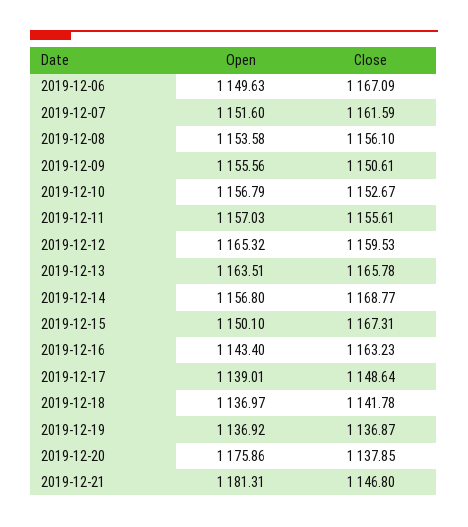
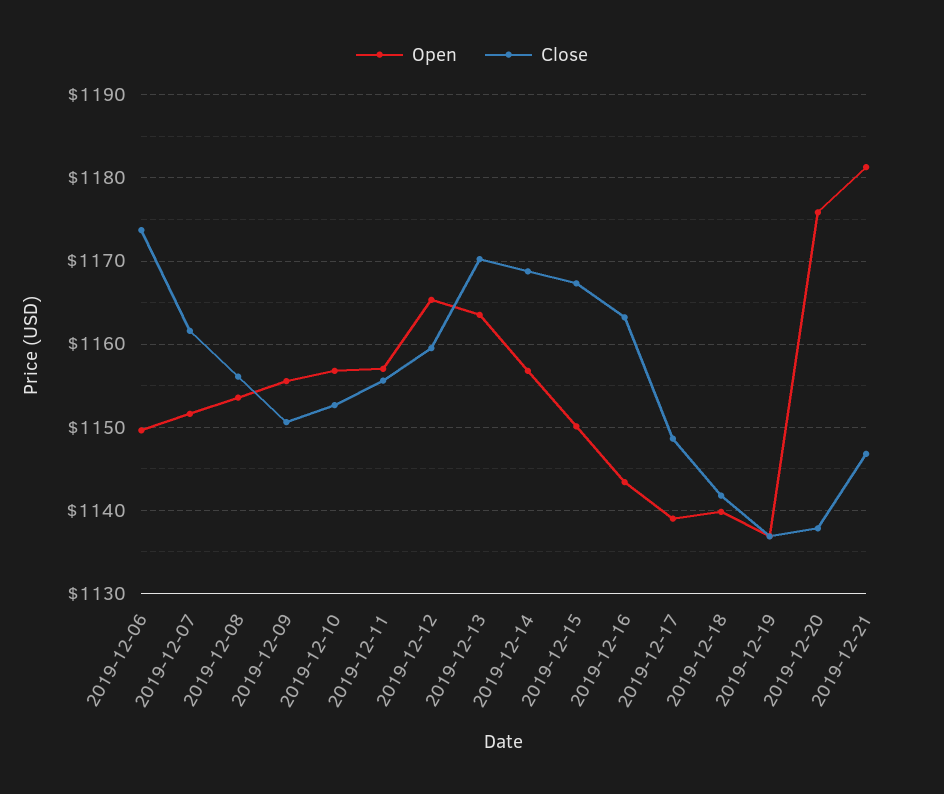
Close, 2019-12-06: 1167.09 -> 1174
Close, 2019-12-13: 1165.78 -> 1170
Open, 2019-12-18: 1136.97 -> 1140

